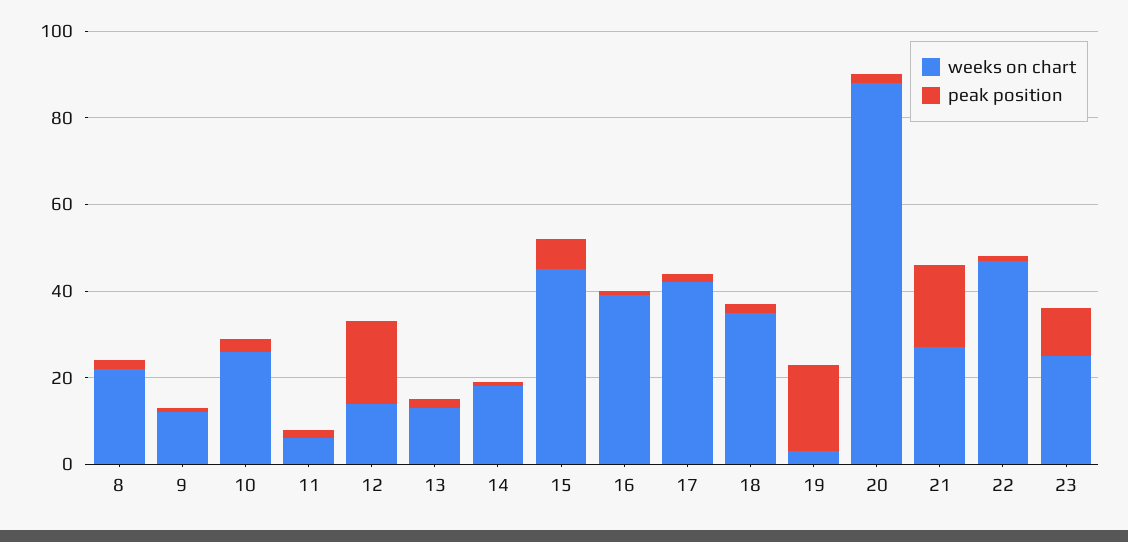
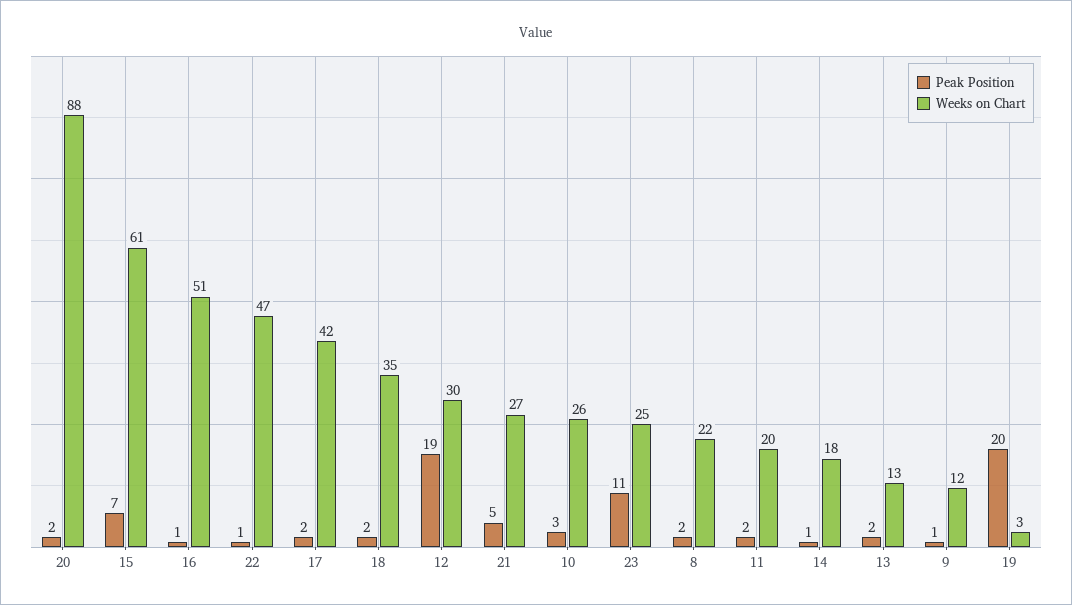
weeks on chart, 11: 5 -> 20
weeks on chart, 12: 15 -> 30
weeks on chart, 15: 45 -> 61
weeks on chart, 16: 40 -> 51
peak position, 21: 20 -> 5

